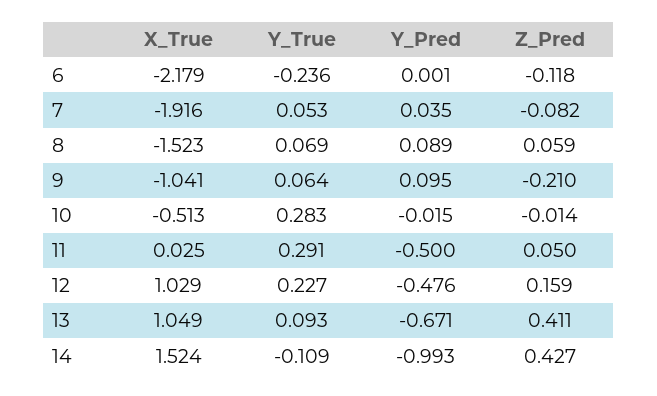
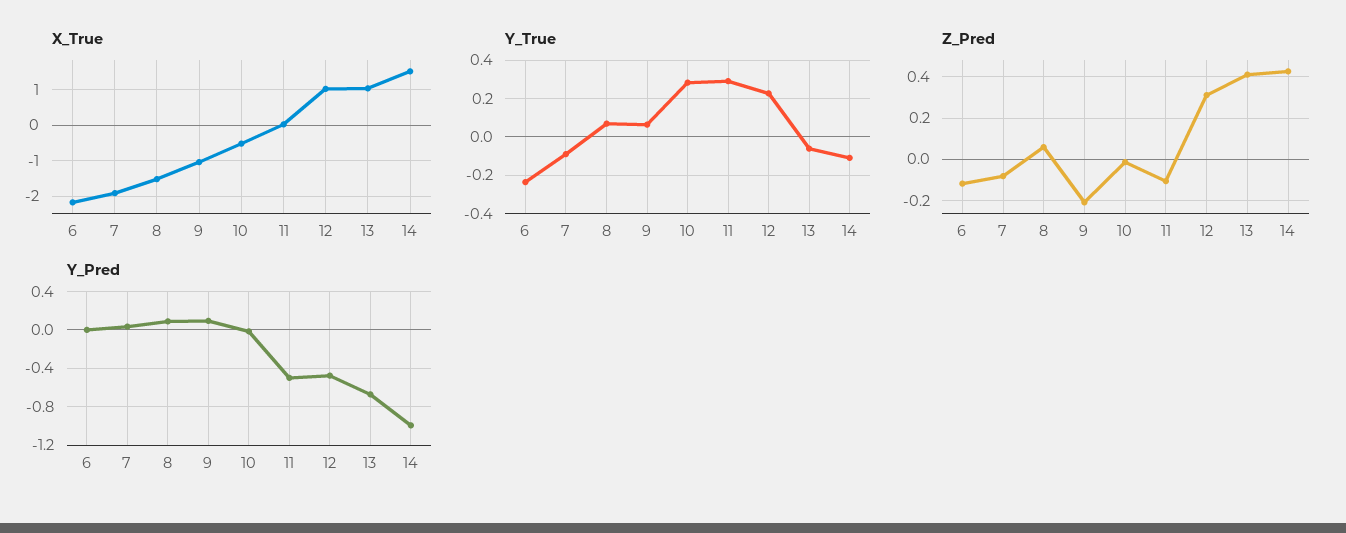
Y_True, 7: 0.053 -> -0.1
Z_Pred, 11: 0.05 -> -0.1
Z_Pred, 12: 0.159 -> 0.3
Y_True, 13: 0.093 -> -0.05

